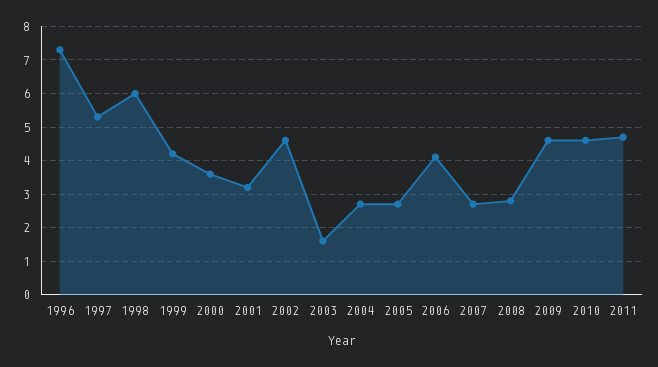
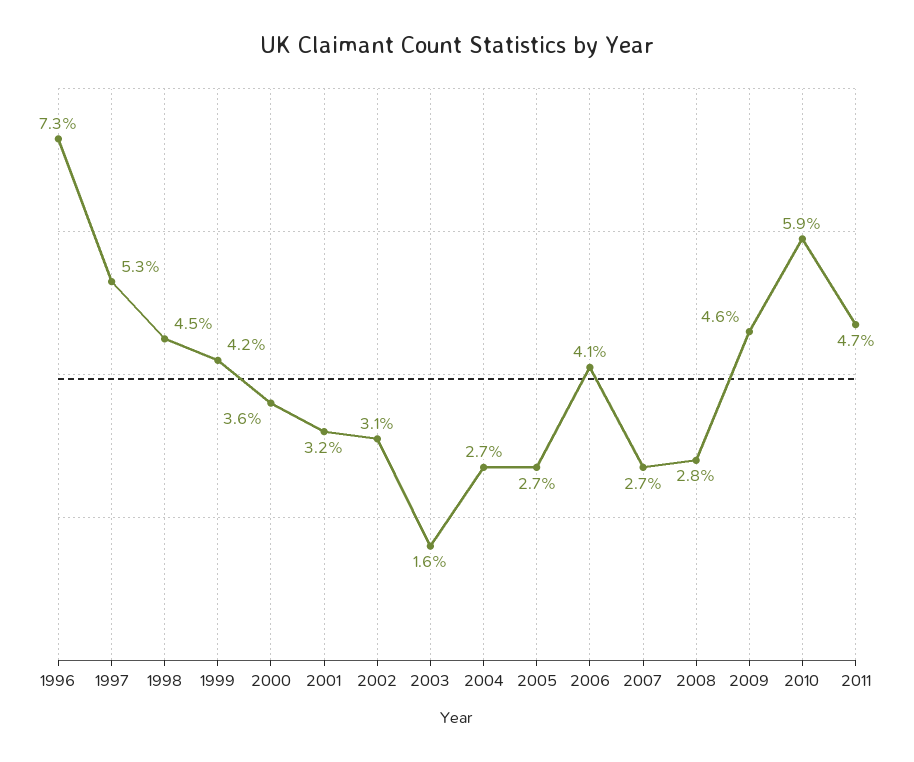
1998: 6 -> 4.5
2002: 4.5 -> 3.1
2010: 4.5 -> 5.9

